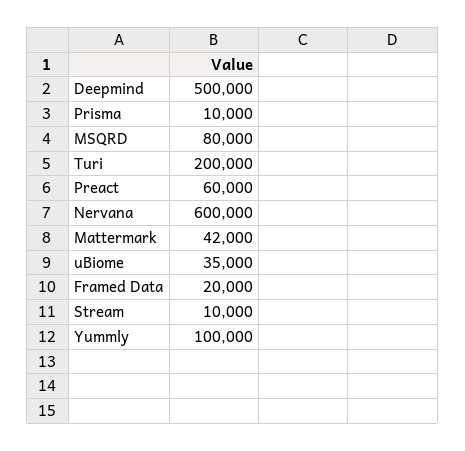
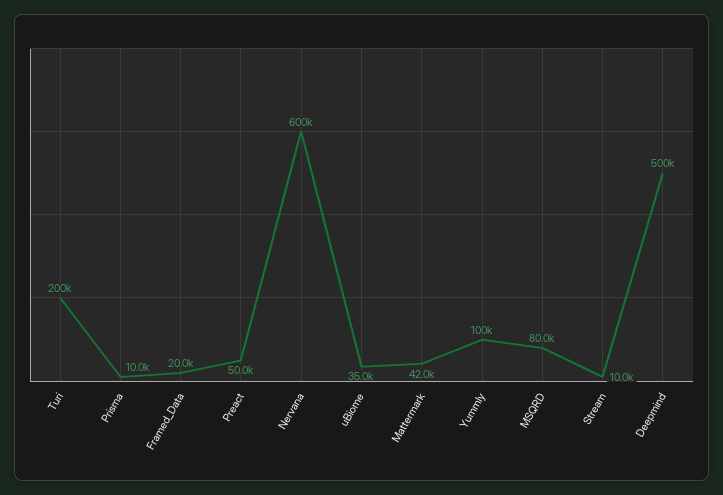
Preact: 60000 -> 50000

